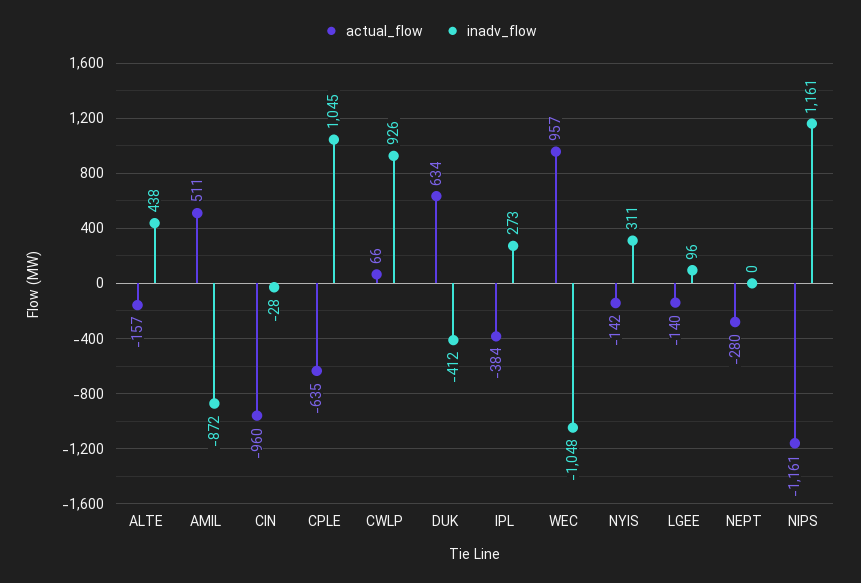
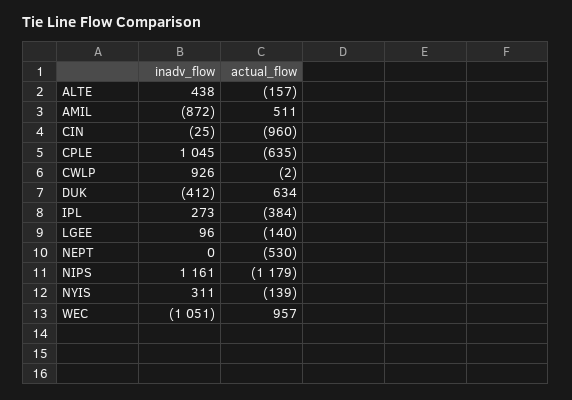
inadv_flow, CIN: -28 -> -25
actual_flow, CWLP: 66 -> -2
inadv_flow, WEC: -1048 -> -1051
actual_flow, NYIS: -142 -> -139
actual_flow, NEPT: -280 -> -530
actual_flow, NIPS: -1161 -> -1179

